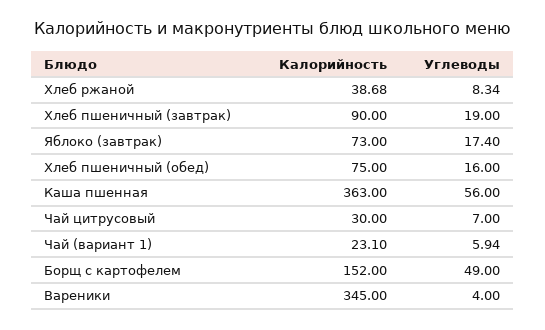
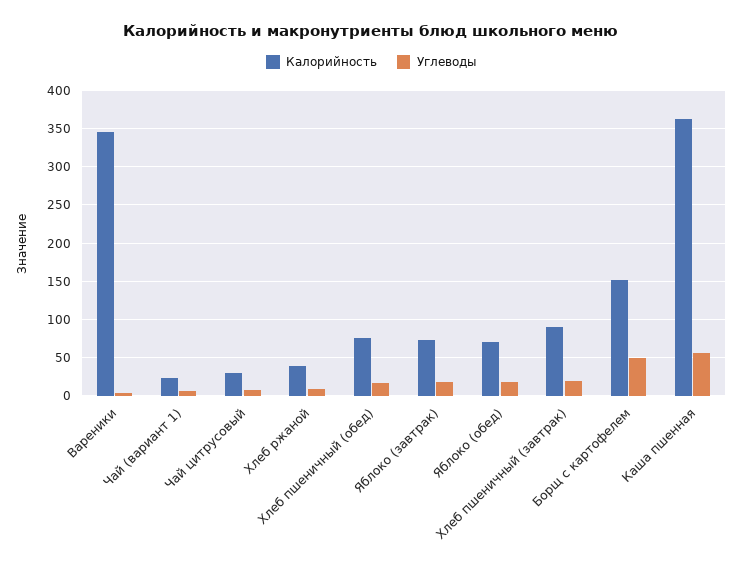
Калорийность, Яблоко (обед): none -> 70
Углеводы, Яблоко (обед): none -> 20

